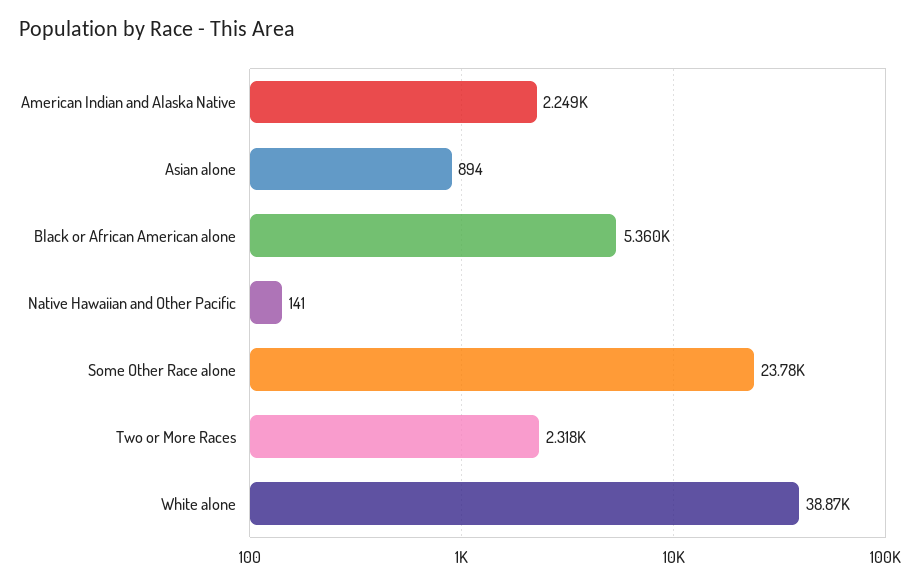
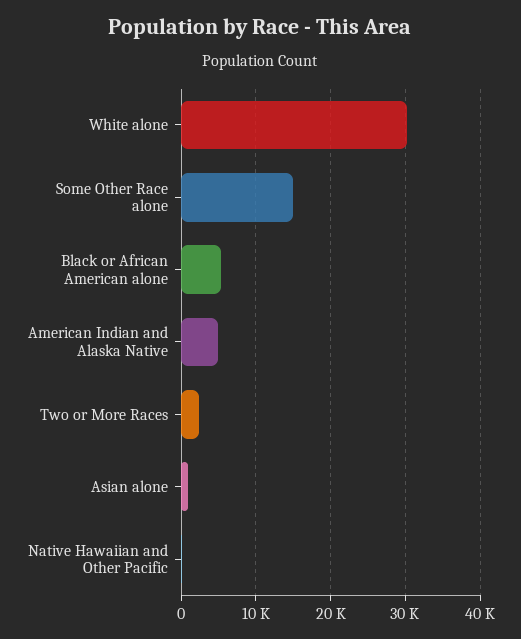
American Indian and Alaska Native: 2249 -> 5000
Some Other Race alone: 23780 -> 15000
White alone: 38870 -> 30000

